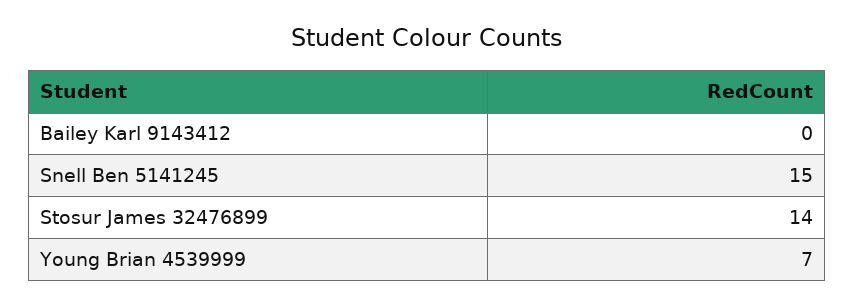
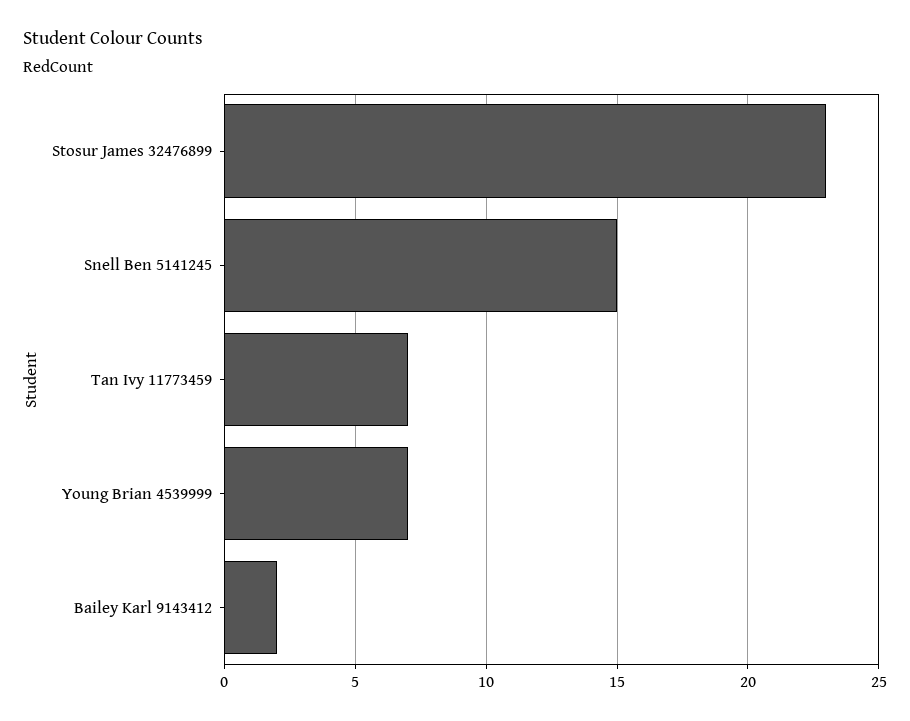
Bailey Karl 9143412: 0 -> 2
Stosur James 32476899: 14 -> 23
Tan Ivy 11773459: none -> 7

